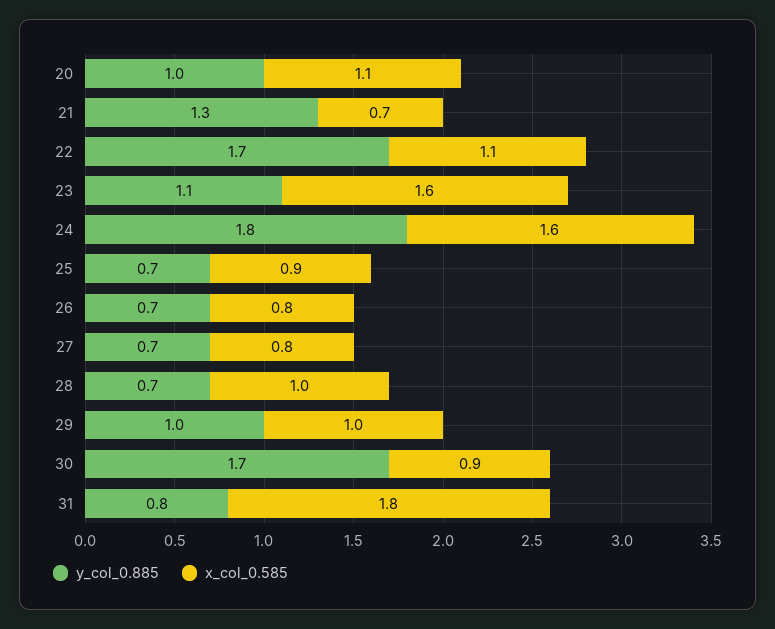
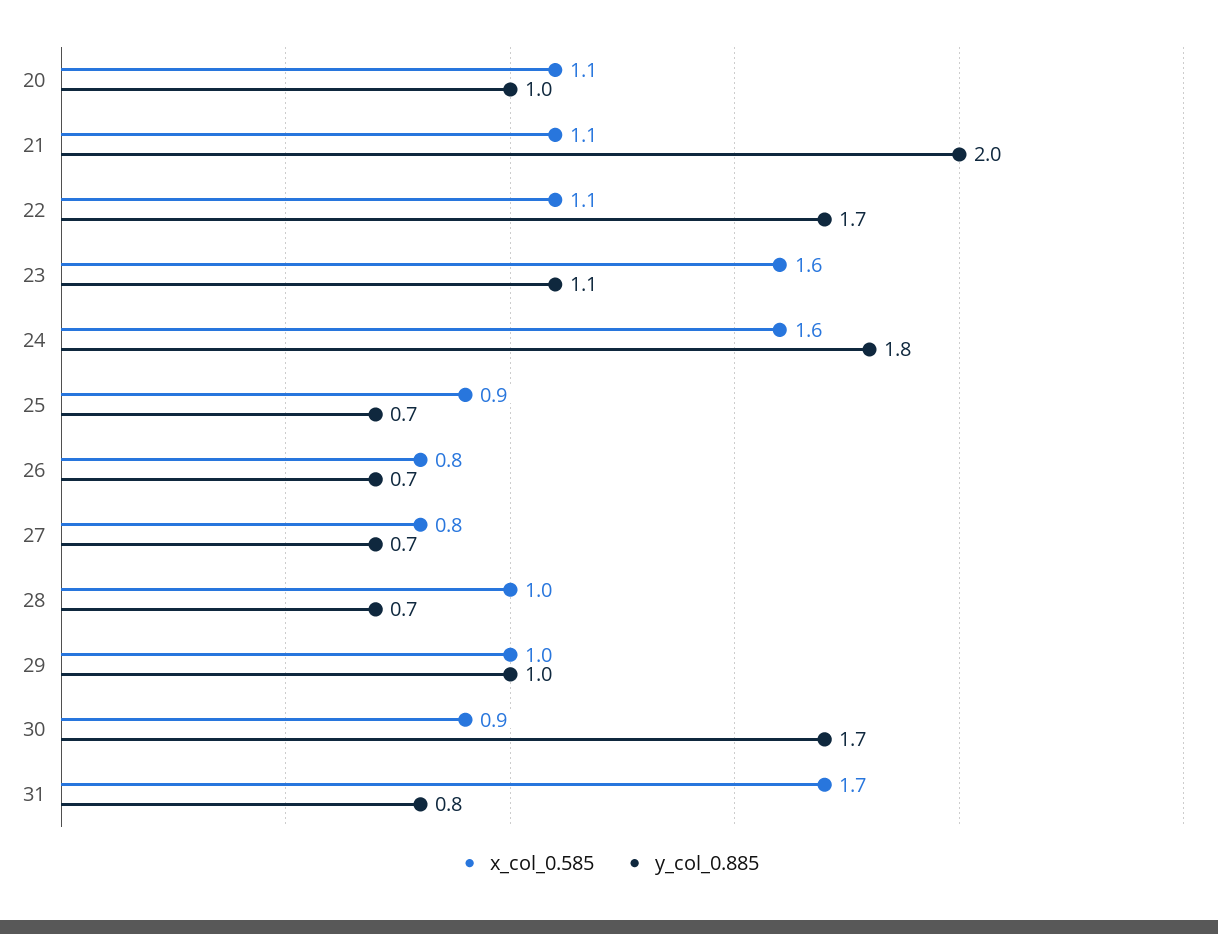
y_col_0.885, 21: 1.3 -> 2
x_col_0.585, 21: 0.7 -> 1.1
x_col_0.585, 31: 1.8 -> 1.7

